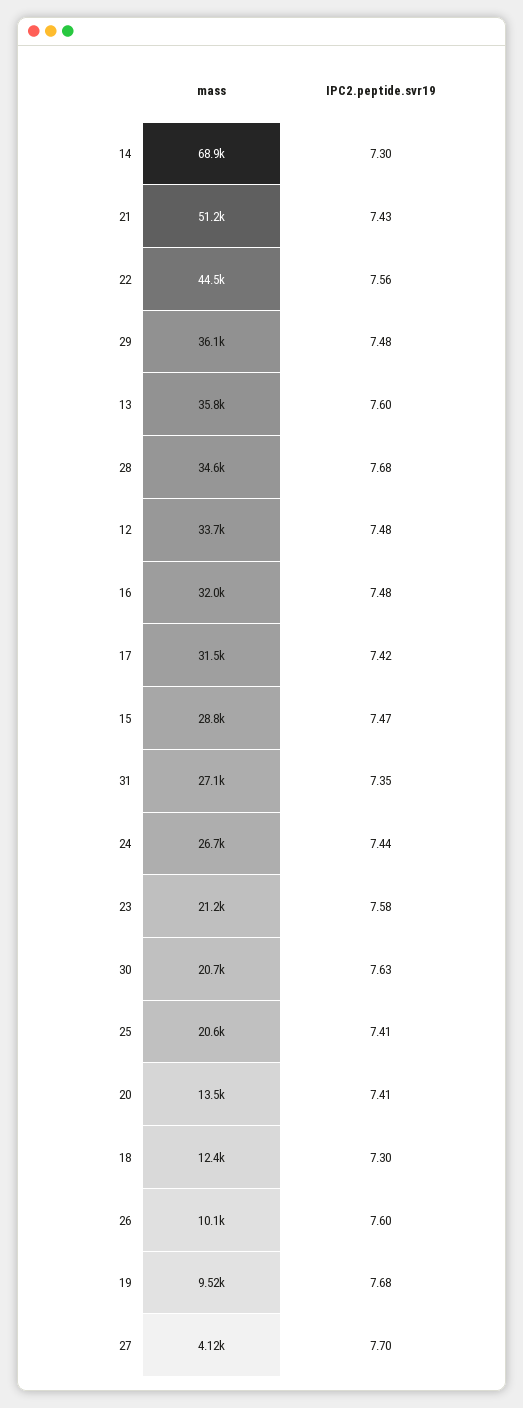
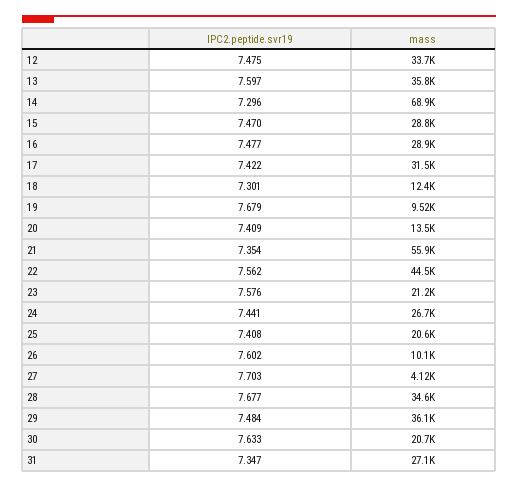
mass, 21: 51200 -> 55900
IPC2.peptide.svr19, 21: 7.43 -> 7.354
mass, 16: 32000 -> 28900

